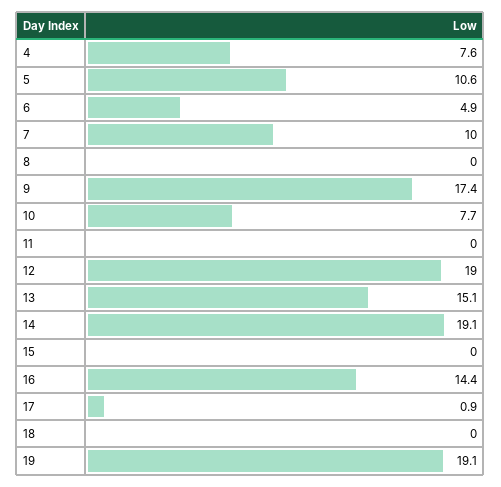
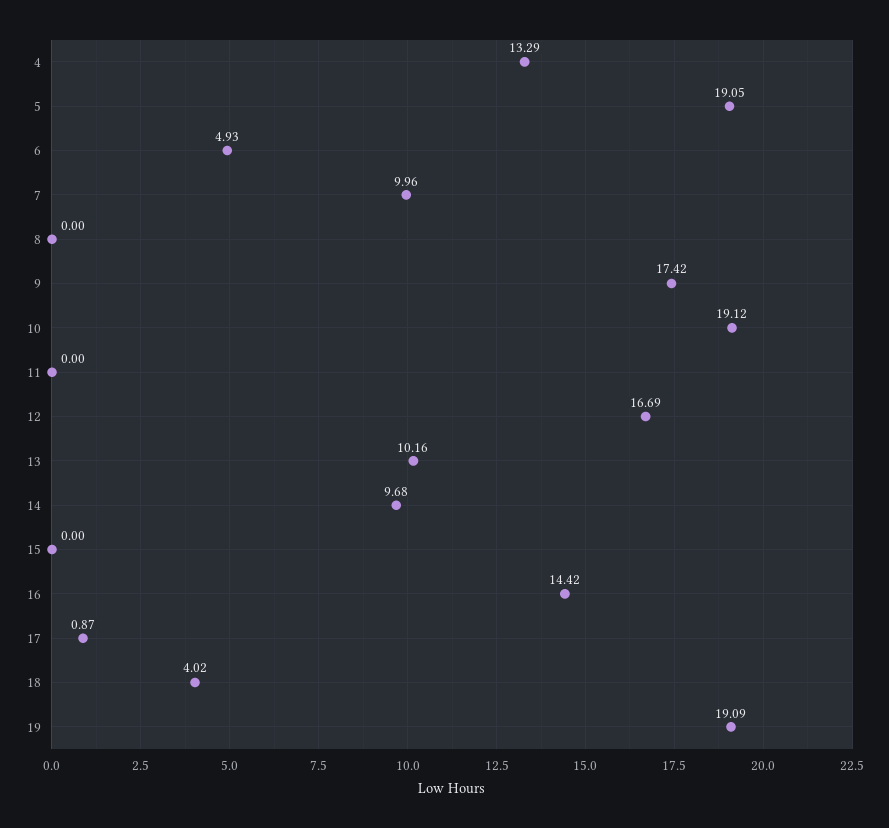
4: 7.6 -> 13.29
5: 10.6 -> 19.05
10: 7.7 -> 19.12
12: 19 -> 16.69
13: 15.1 -> 10.16
14: 19.1 -> 9.68
18: 0 -> 4.02

